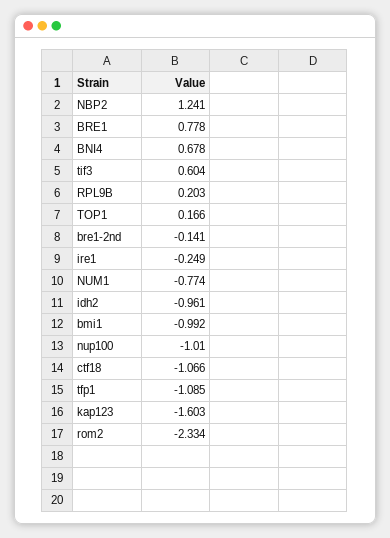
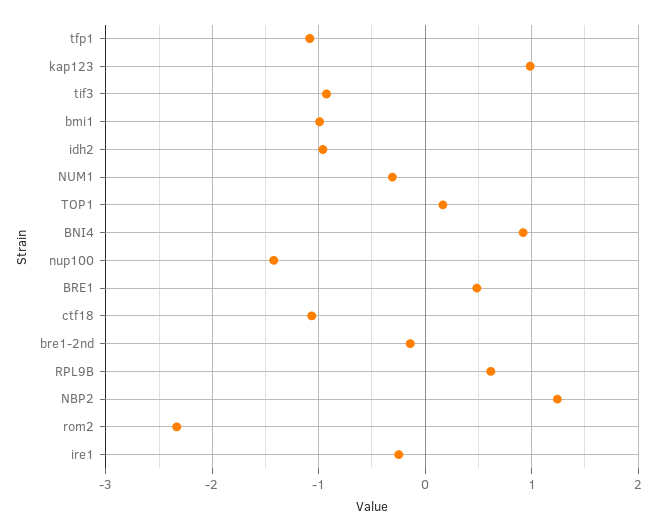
BRE1: 0.778 -> 0.5
BNI4: 0.678 -> 0.9
tif3: 0.604 -> -0.9
RPL9B: 0.203 -> 0.6
NUM1: -0.774 -> -0.3
nup100: -1.01 -> -1.4
kap123: -1.603 -> 1

